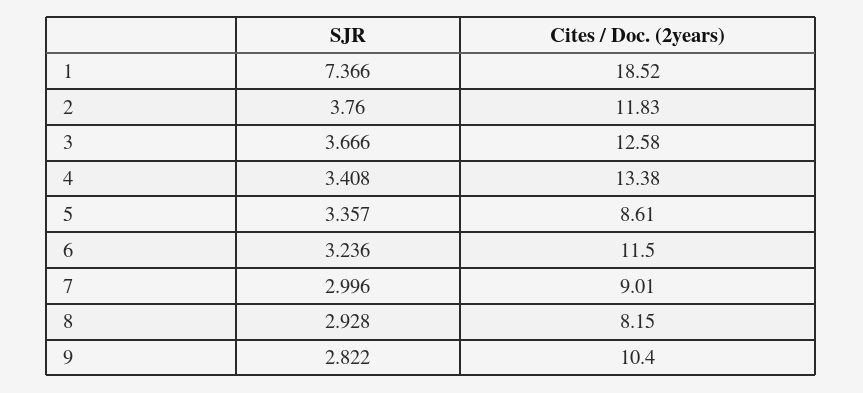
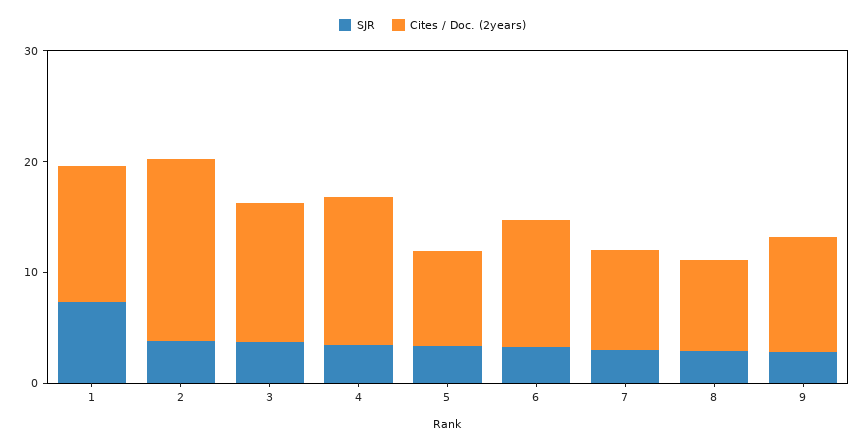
Cites / Doc. (2years), 1: 18.52 -> 12
Cites / Doc. (2years), 2: 11.83 -> 16

